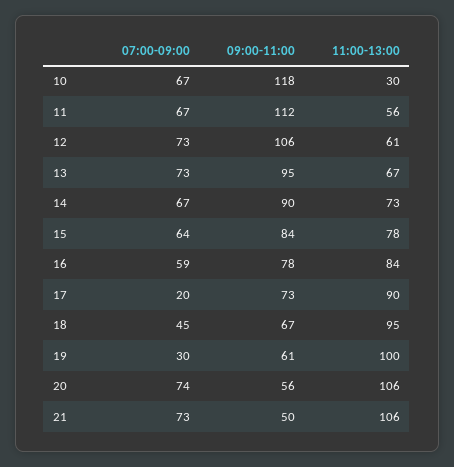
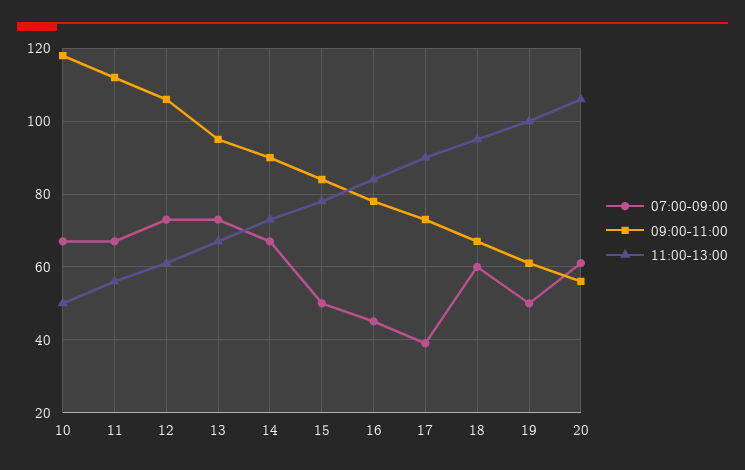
11:00-13:00, 10: 30 -> 50
07:00-09:00, 15: 64 -> 50
07:00-09:00, 16: 59 -> 45
07:00-09:00, 17: 20 -> 40
07:00-09:00, 18: 45 -> 60
07:00-09:00, 19: 30 -> 50
07:00-09:00, 20: 74 -> 60
07:00-09:00, 21: 73 -> none
09:00-11:00, 21: 50 -> none
11:00-13:00, 21: 106 -> none

